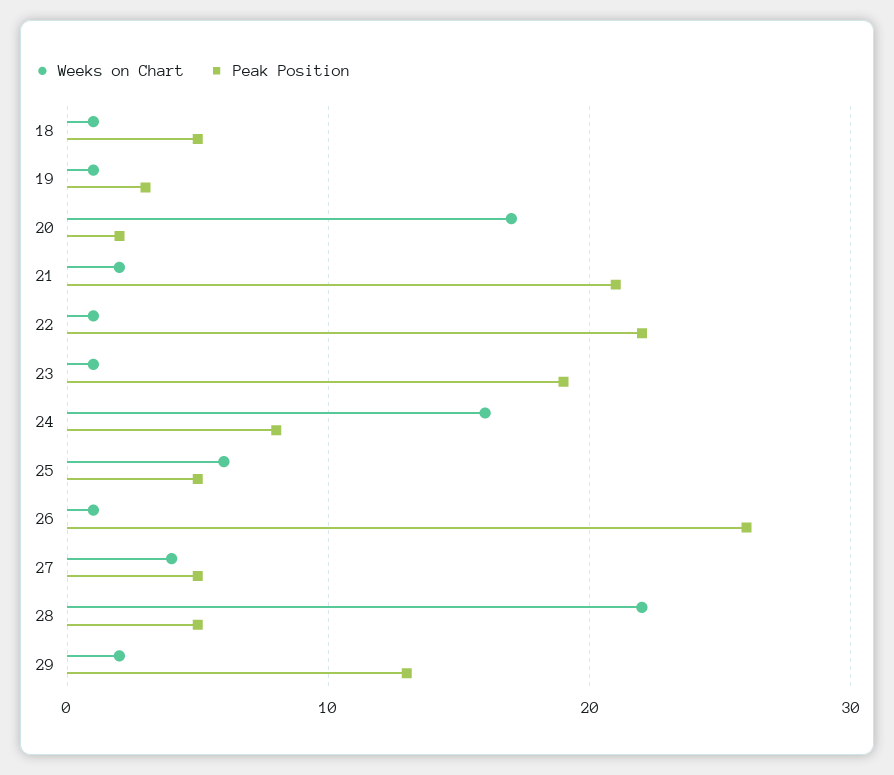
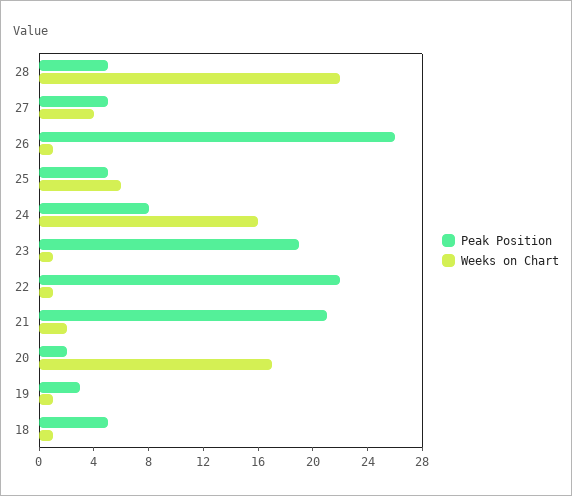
Weeks on Chart, 29: 2 -> none
Peak Position, 29: 13 -> none

